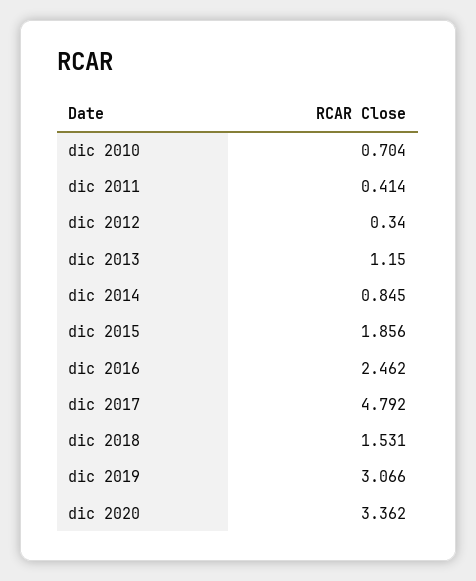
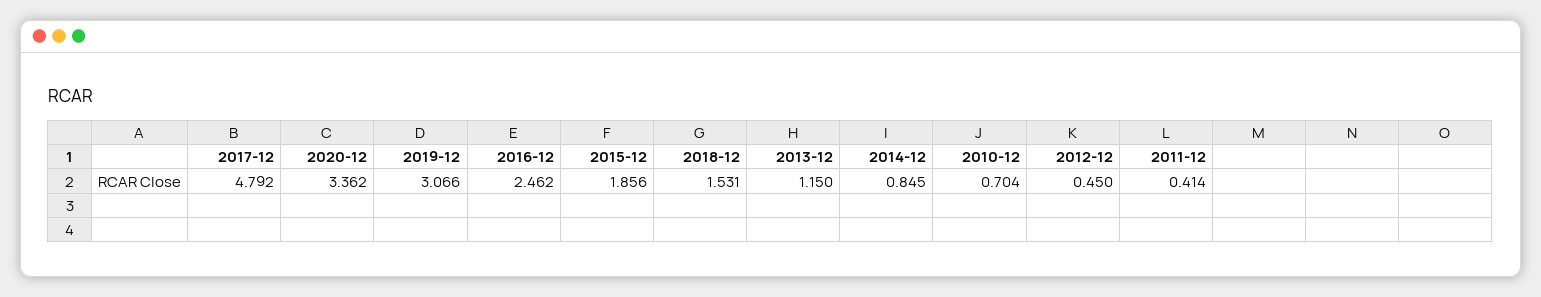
dic 2012: 0.34 -> 0.45

